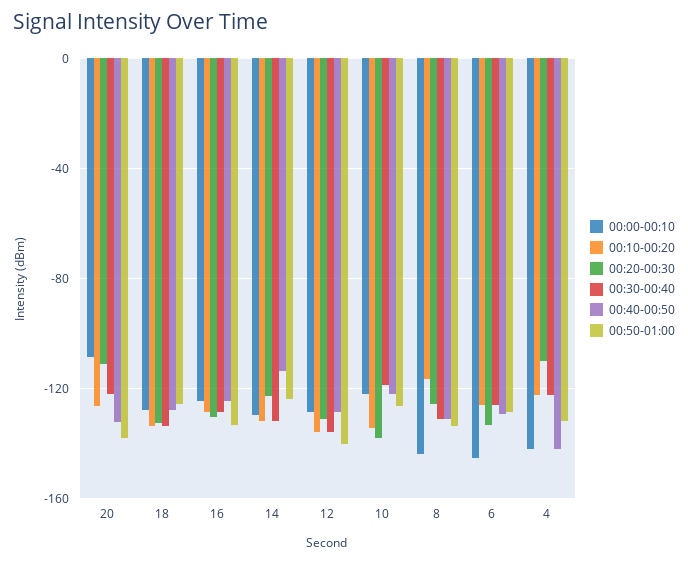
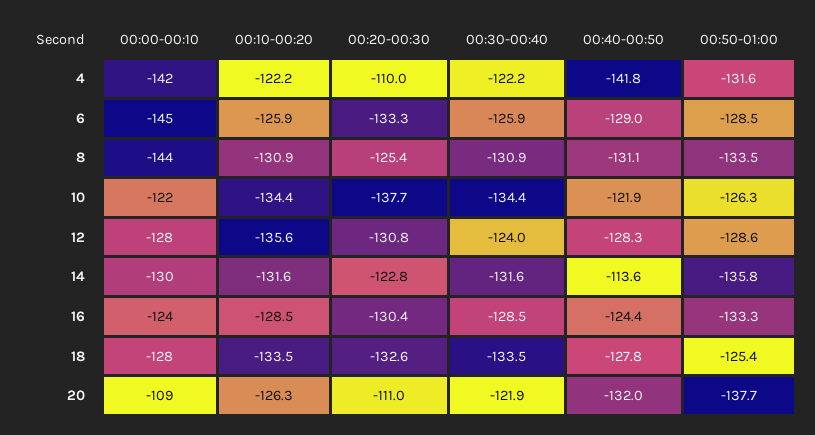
00:50-01:00, 14: -125 -> -135.8
00:30-00:40, 12: -135 -> -124
00:50-01:00, 12: -140 -> -128.6
00:30-00:40, 10: -120 -> -134.4
00:10-00:20, 8: -115 -> -130.9

